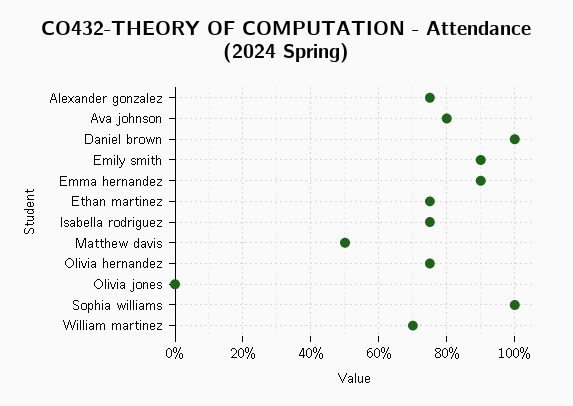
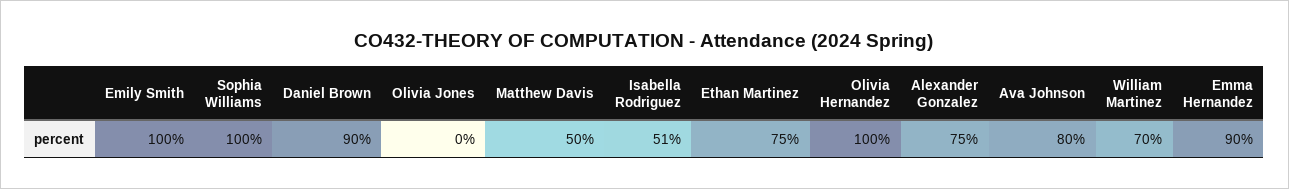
Daniel brown: 100 -> 90
Emily smith: 90 -> 100
Isabella rodriguez: 75 -> 51
Olivia hernandez: 75 -> 100

